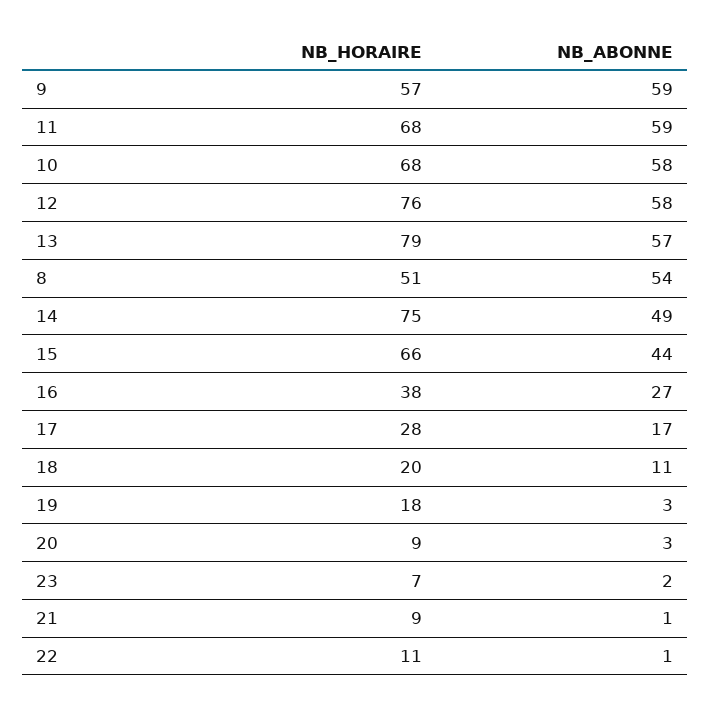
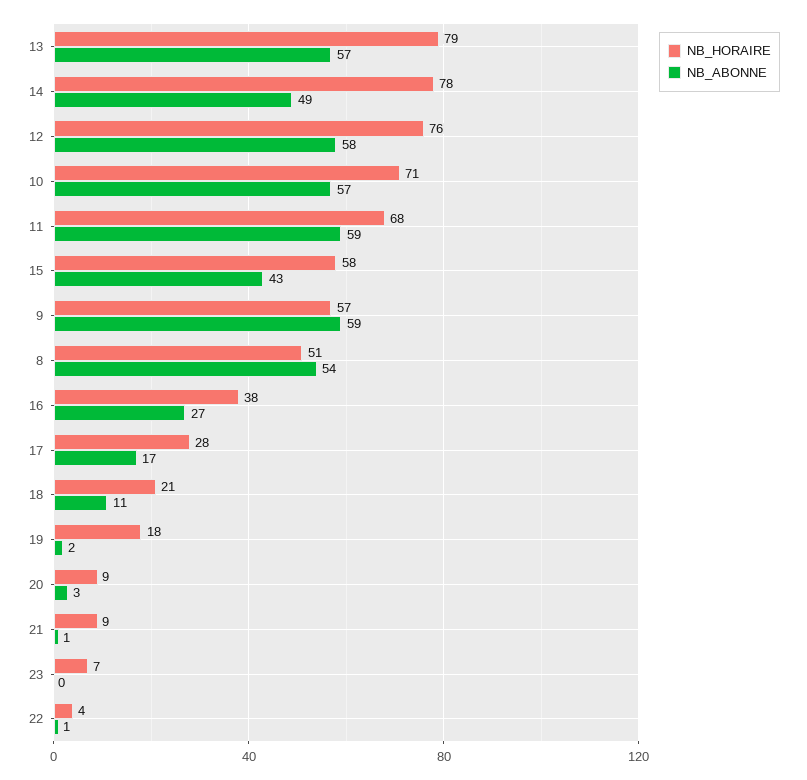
NB_HORAIRE, 10: 68 -> 71
NB_ABONNE, 10: 58 -> 57
NB_HORAIRE, 14: 75 -> 78
NB_HORAIRE, 15: 66 -> 58
NB_ABONNE, 15: 44 -> 43
NB_HORAIRE, 18: 20 -> 21
NB_ABONNE, 19: 3 -> 2
NB_ABONNE, 23: 2 -> 0
NB_HORAIRE, 22: 11 -> 4

